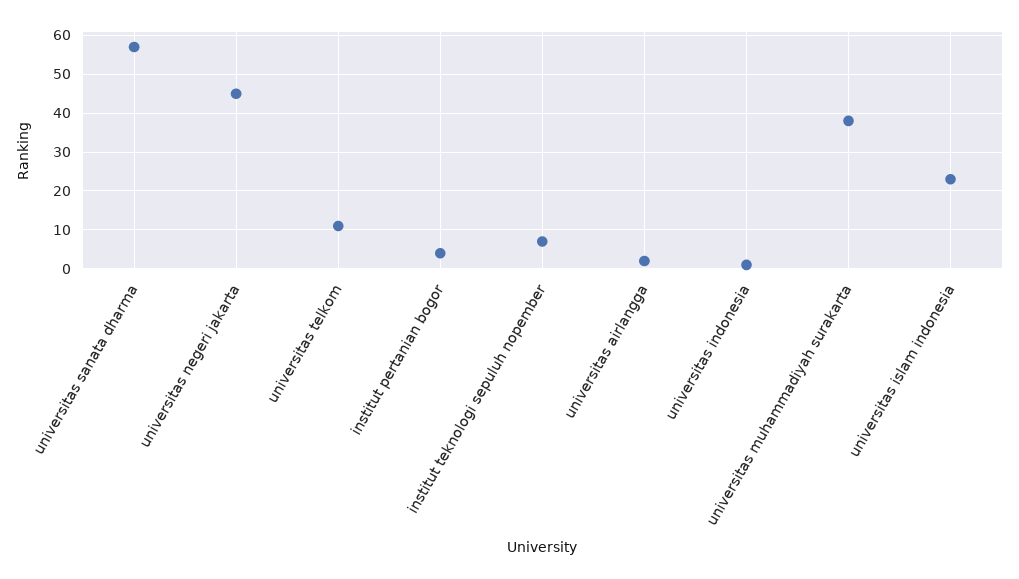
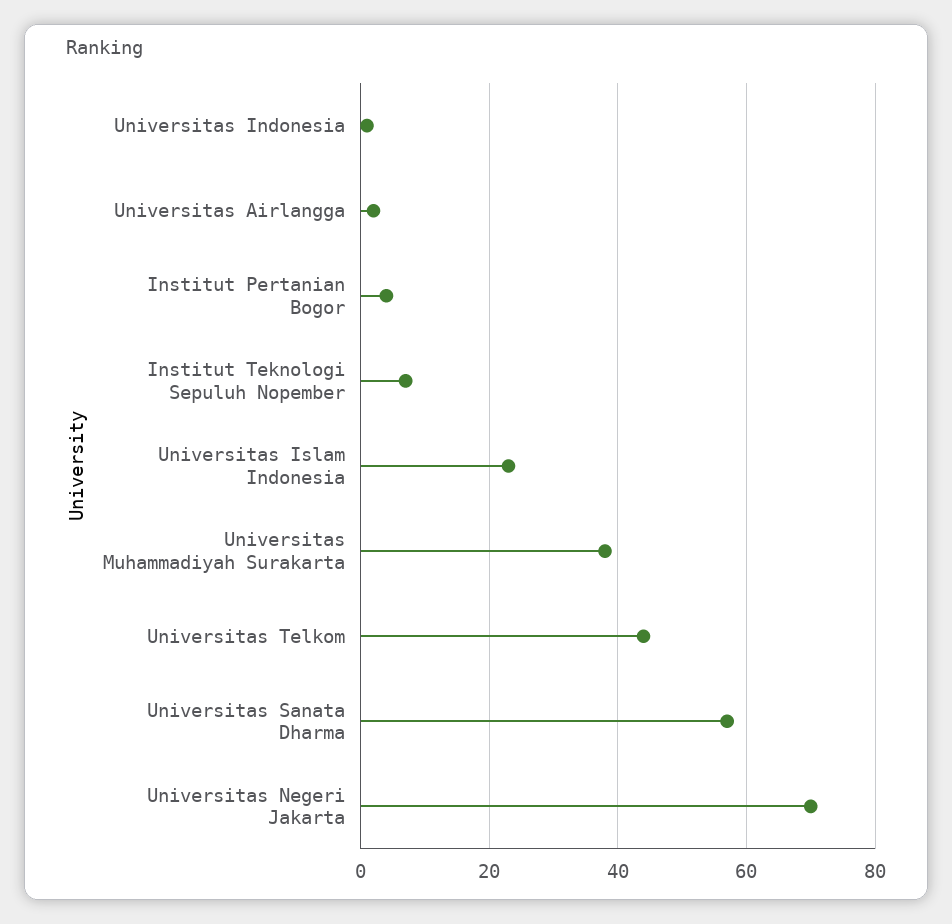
universitas negeri jakarta: 45 -> 70
universitas telkom: 10 -> 45

